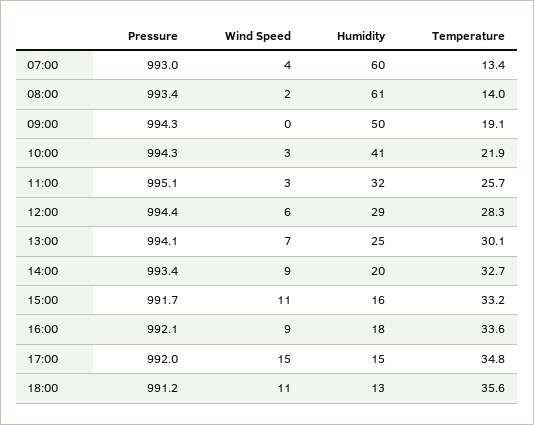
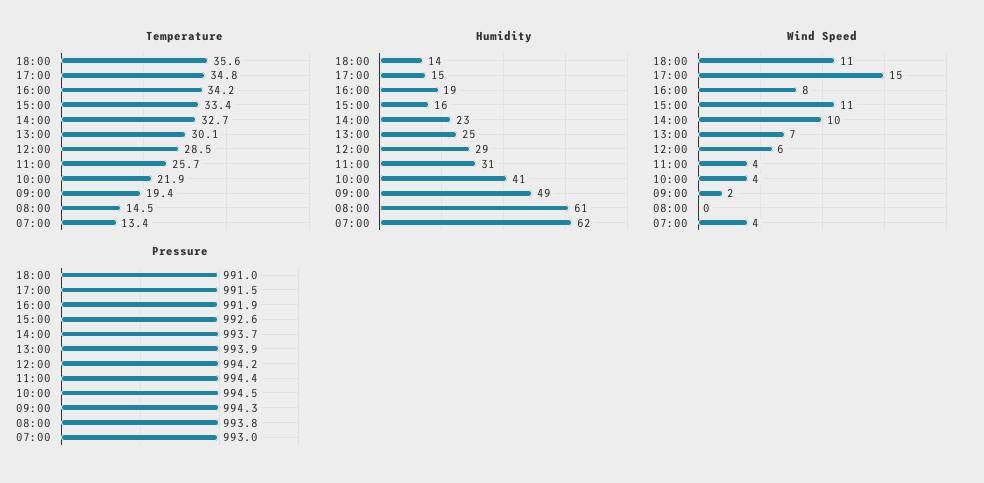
Humidity, 07:00: 60 -> 62
Pressure, 08:00: 993.4 -> 993.8
Wind Speed, 08:00: 2 -> 0
Temperature, 08:00: 14 -> 14.5
Wind Speed, 09:00: 0 -> 2
Humidity, 09:00: 50 -> 49
Temperature, 09:00: 19.1 -> 19.4
Pressure, 10:00: 994.3 -> 994.5
Wind Speed, 10:00: 3 -> 4
Pressure, 11:00: 995.1 -> 994.4
Wind Speed, 11:00: 3 -> 4
Humidity, 11:00: 32 -> 31
Pressure, 12:00: 994.4 -> 994.2
Temperature, 12:00: 28.3 -> 28.5
Pressure, 13:00: 994.1 -> 993.9
Pressure, 14:00: 993.4 -> 993.7
Wind Speed, 14:00: 9 -> 10
Humidity, 14:00: 20 -> 23
Pressure, 15:00: 991.7 -> 992.6
Temperature, 15:00: 33.2 -> 33.4
Pressure, 16:00: 992.1 -> 991.9
Wind Speed, 16:00: 9 -> 8
Humidity, 16:00: 18 -> 19
Temperature, 16:00: 33.6 -> 34.2
Pressure, 17:00: 992 -> 991.5
Pressure, 18:00: 991.2 -> 991
Humidity, 18:00: 13 -> 14

